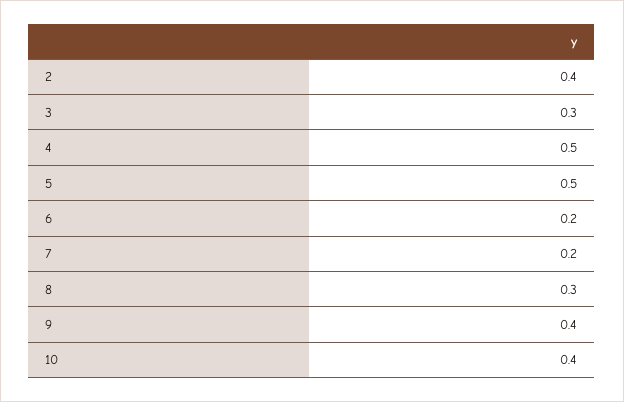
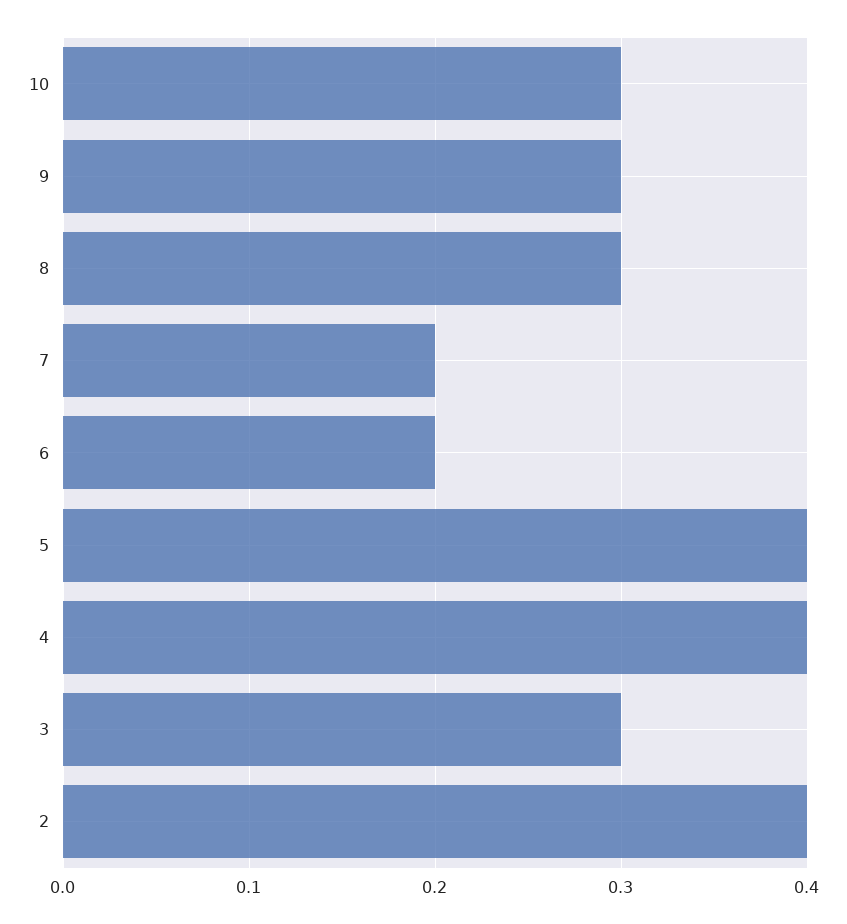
4: 0.5 -> 0.4
5: 0.5 -> 0.4
9: 0.4 -> 0.3
10: 0.4 -> 0.3

